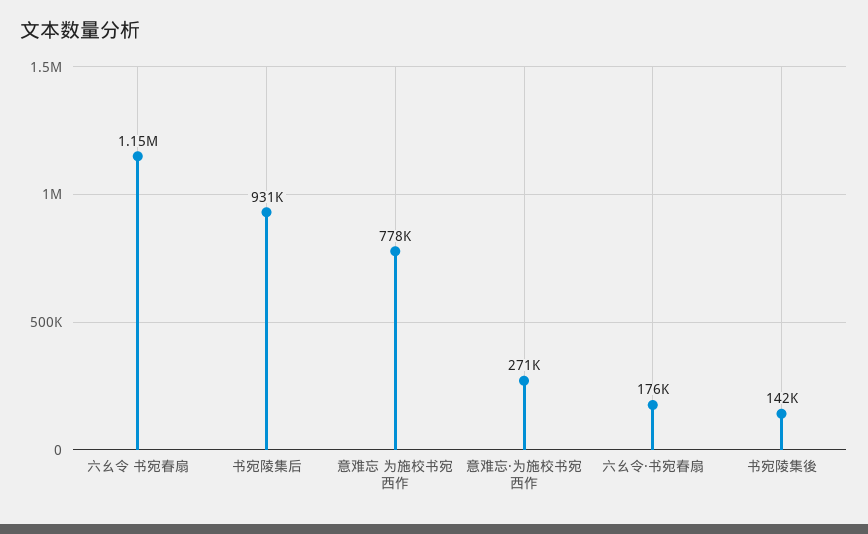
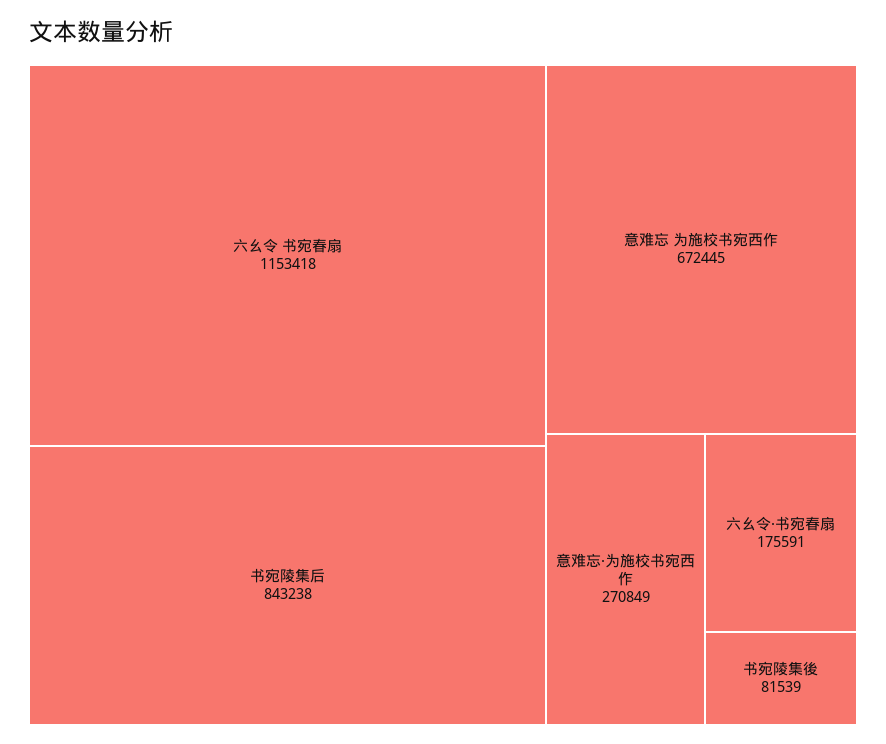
书宛陵集后: 931000 -> 843238
意难忘 为施校书宛西作: 778000 -> 672445
书宛陵集後: 142000 -> 81539

